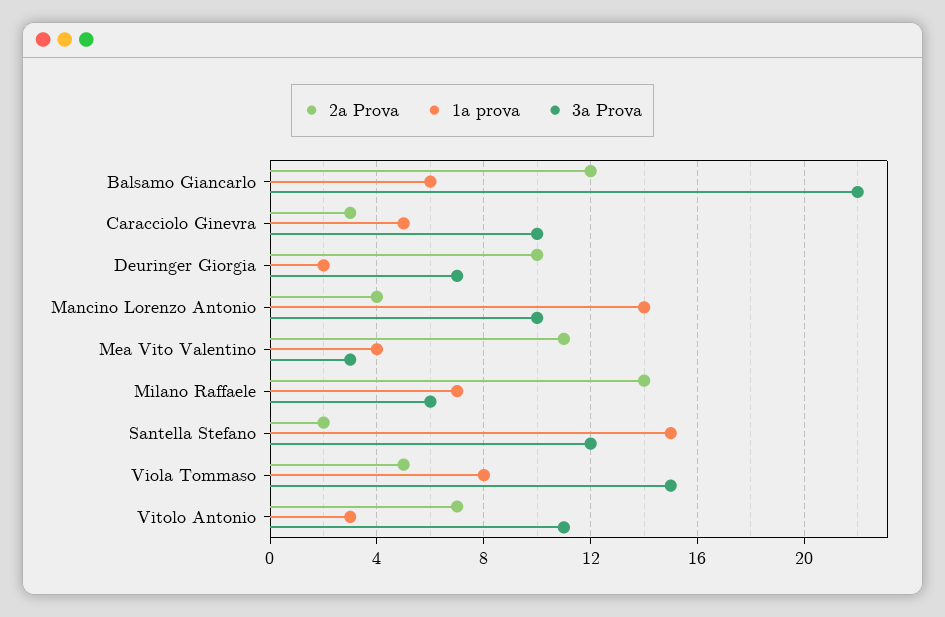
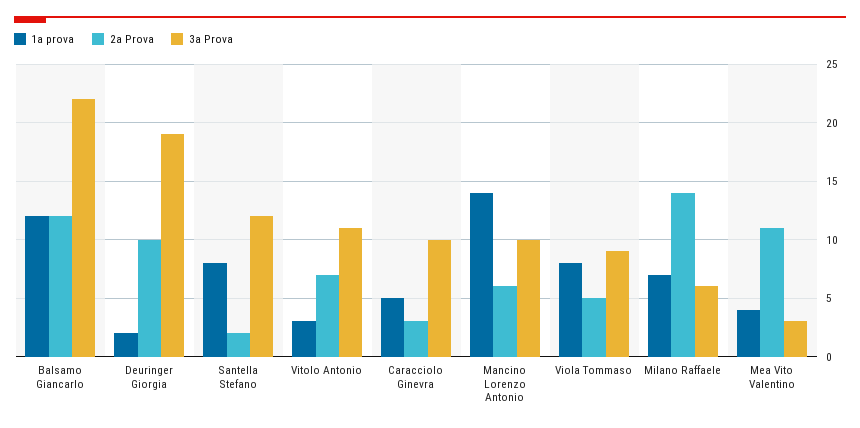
1a prova, Balsamo Giancarlo: 6 -> 12
3a Prova, Deuringer Giorgia: 7 -> 19
2a Prova, Mancino Lorenzo Antonio: 4 -> 6
1a prova, Santella Stefano: 15 -> 8
3a Prova, Viola Tommaso: 15 -> 9

